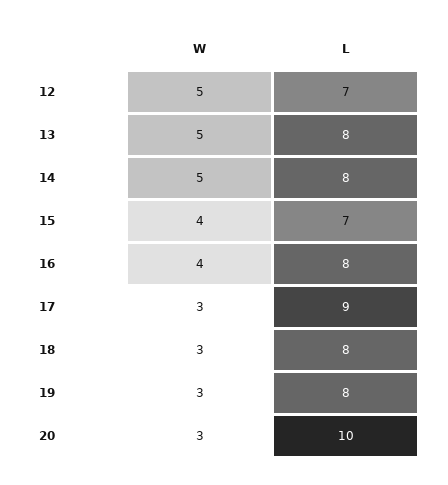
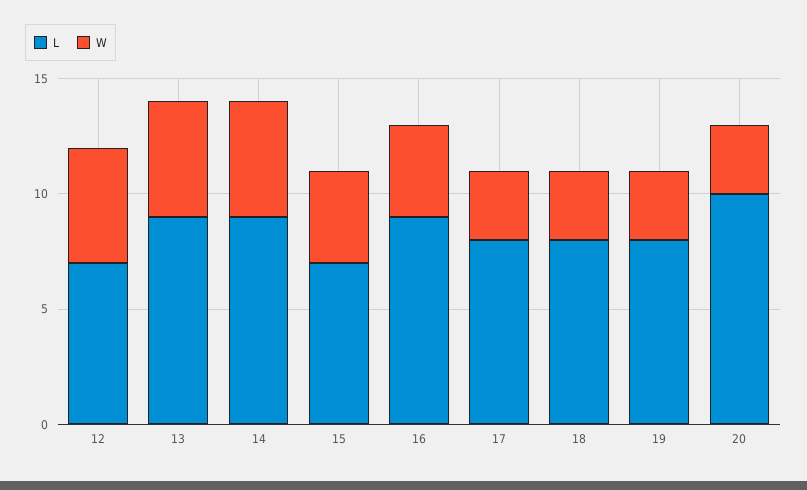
L, 13: 8 -> 9
L, 14: 8 -> 9
L, 16: 8 -> 9
L, 17: 9 -> 8

